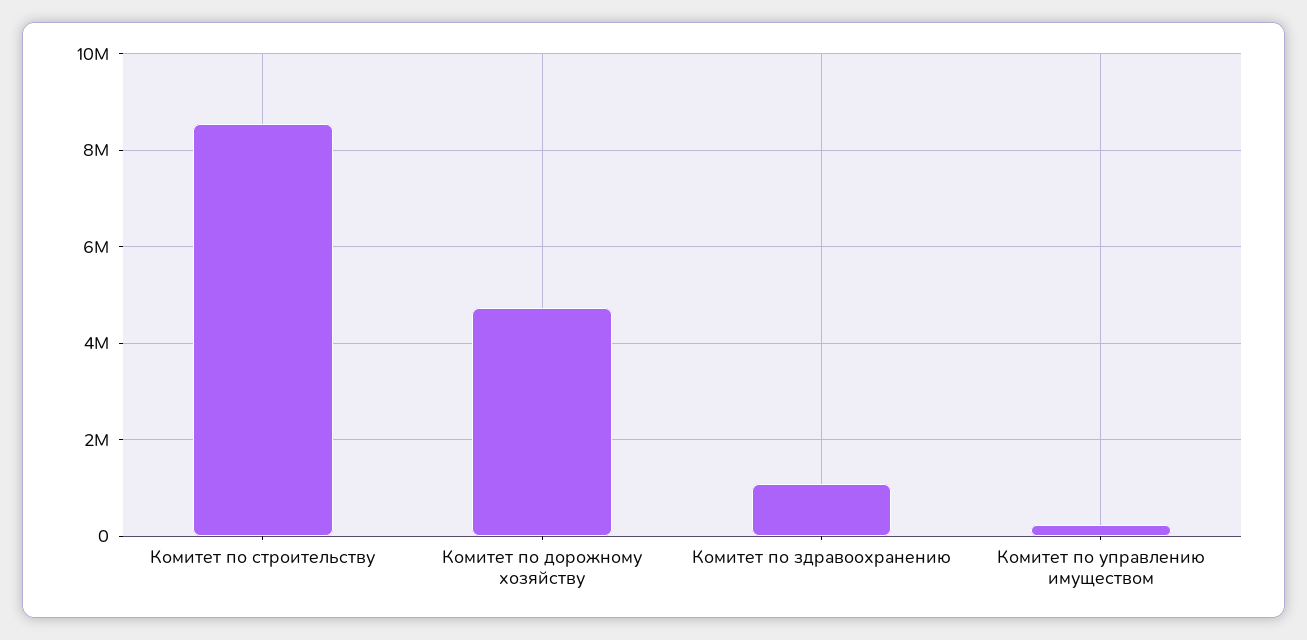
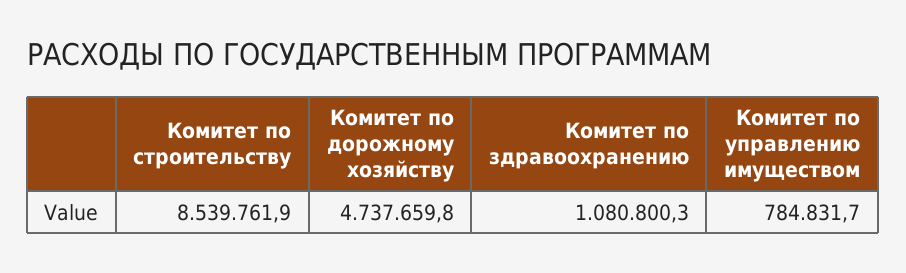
Комитет по управлению имуществом: 200000 -> 784831.7

